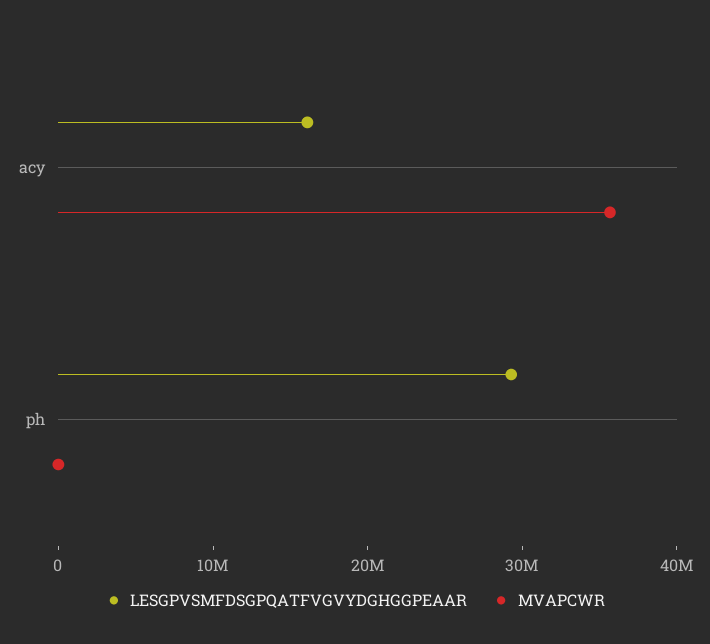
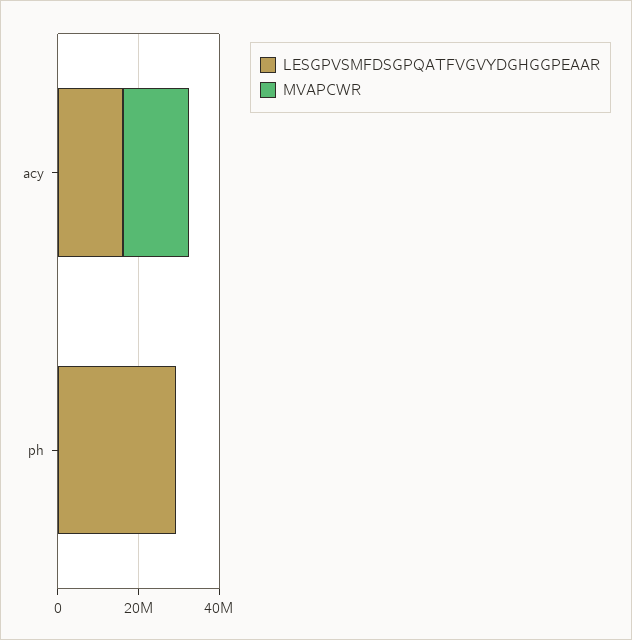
MVAPCWR, acy: 36000000 -> 15000000

